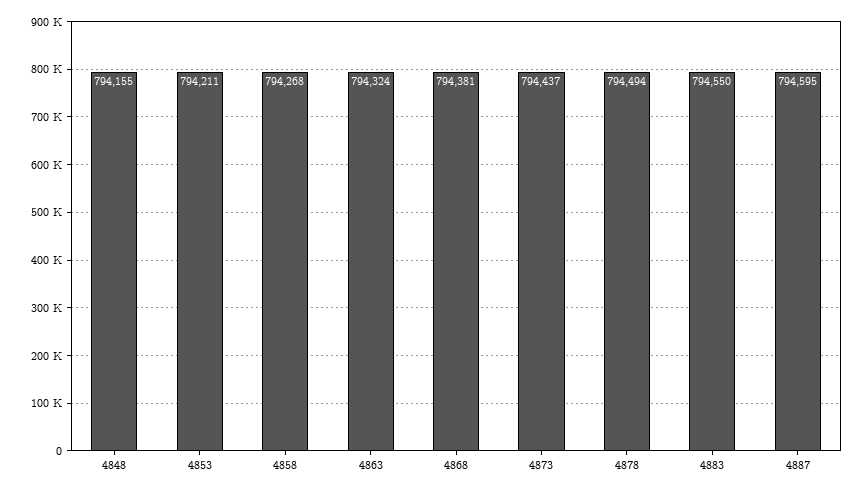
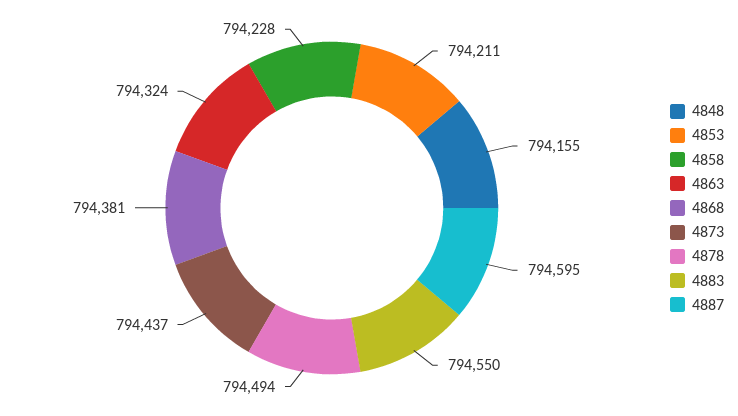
4858: 794268 -> 794228

